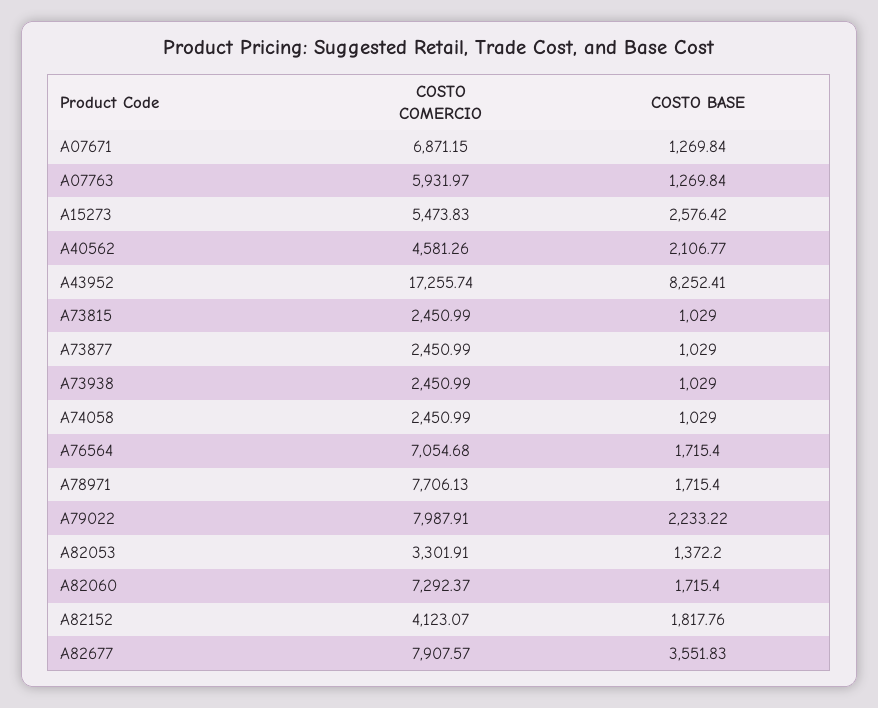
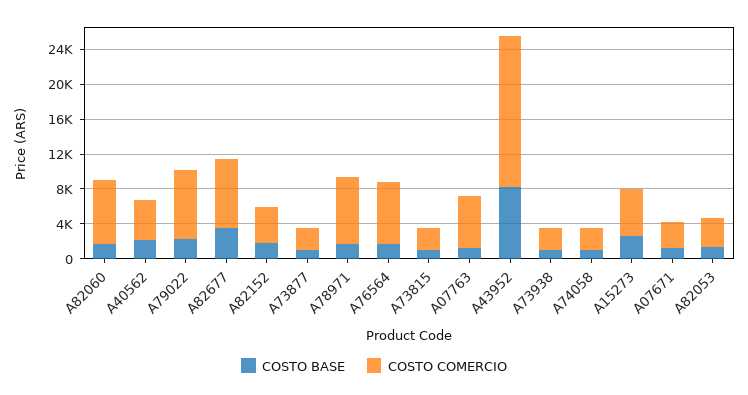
COSTO COMERCIO, A07671: 6871.15 -> 3000

